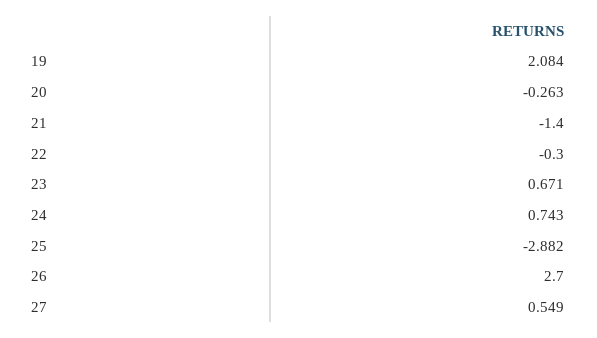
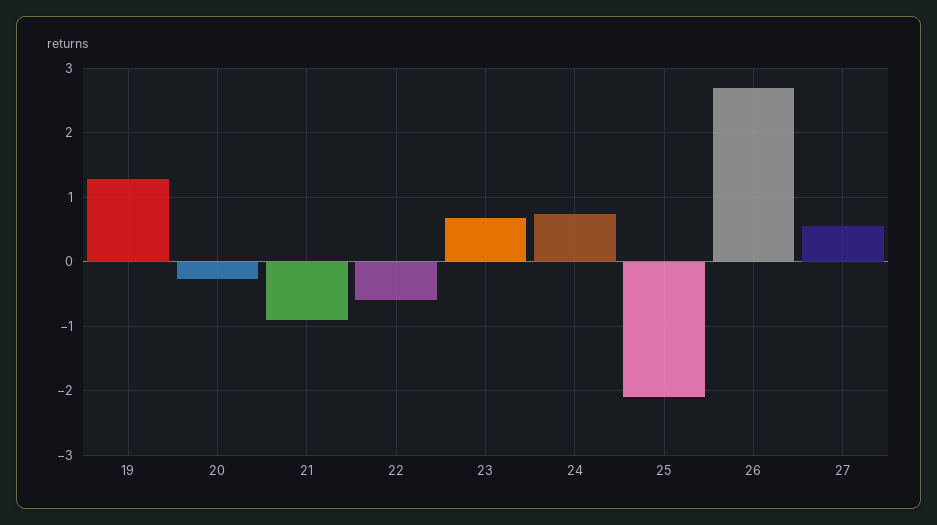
19: 2.084 -> 1.3
21: -1.4 -> -0.9
22: -0.3 -> -0.6
25: -2.882 -> -2.1

